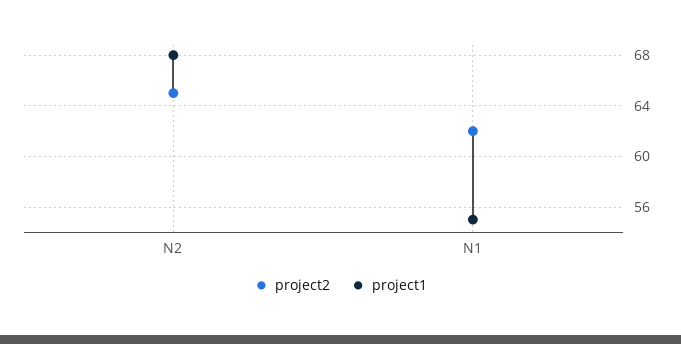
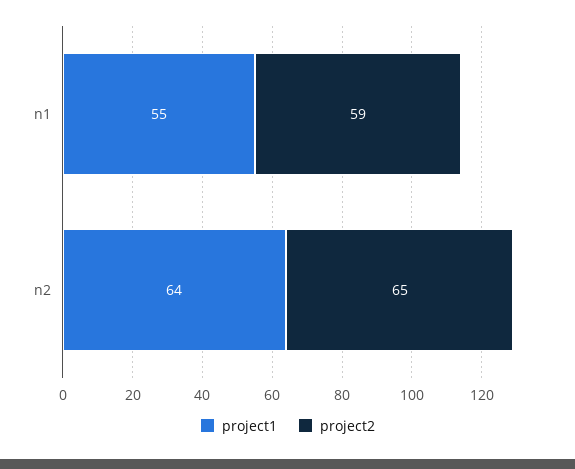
project1, N2: 68 -> 64
project2, N1: 62 -> 59

